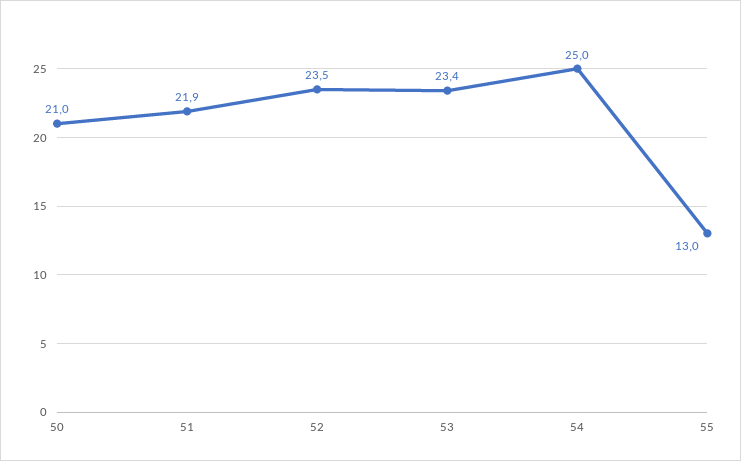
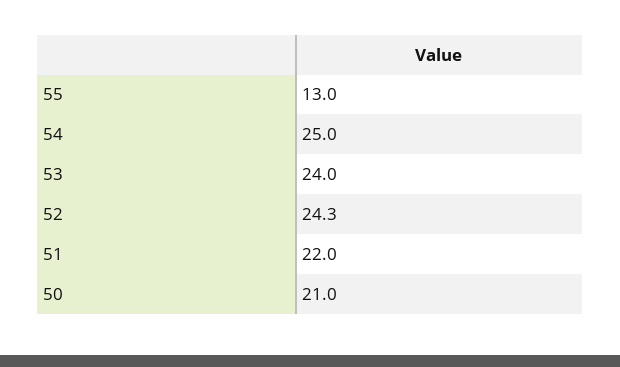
51: 21.9 -> 22
52: 23.5 -> 24.3
53: 23.4 -> 24

